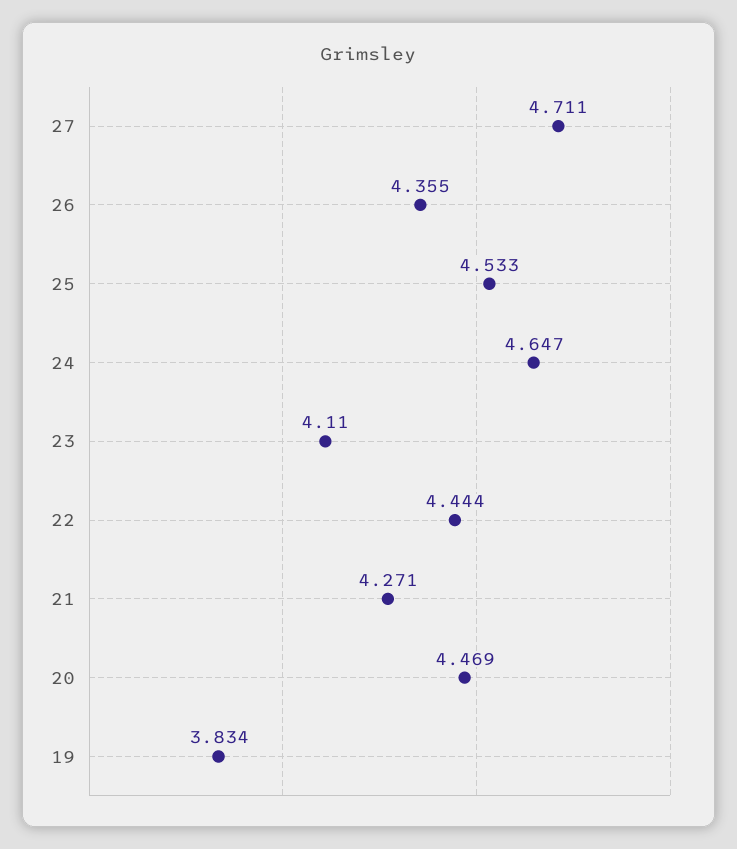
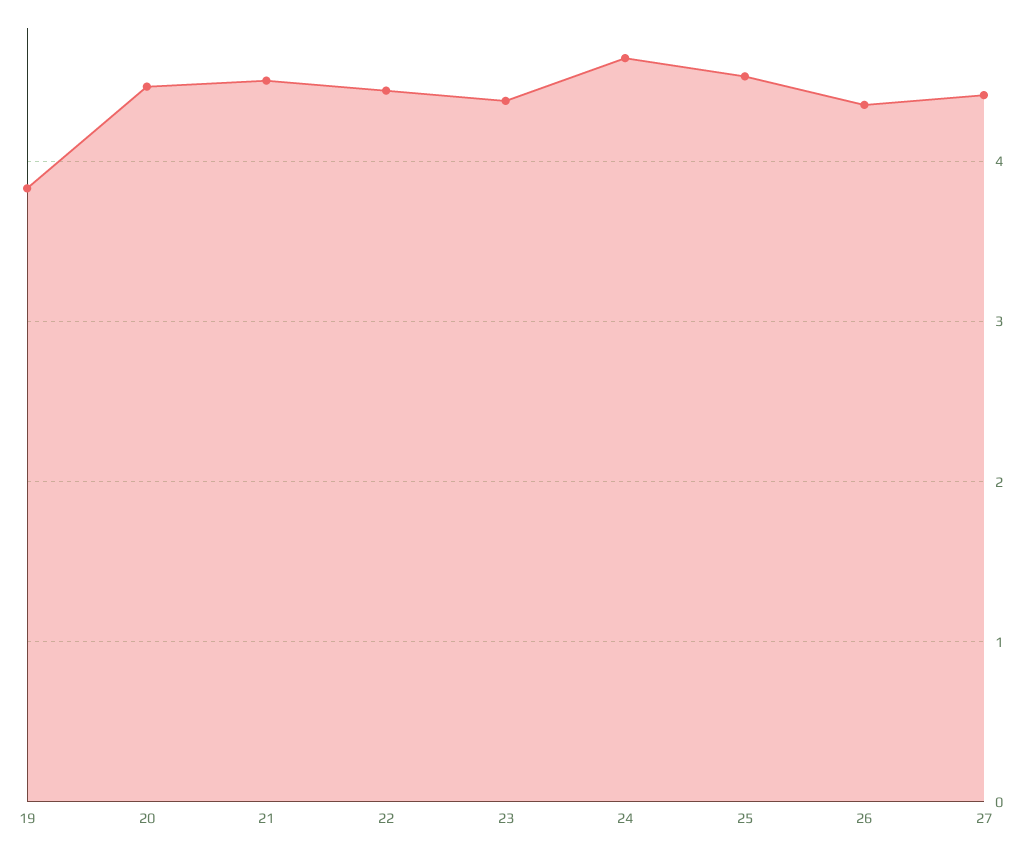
27: 4.711 -> 4.4
23: 4.11 -> 4.4
21: 4.271 -> 4.5

